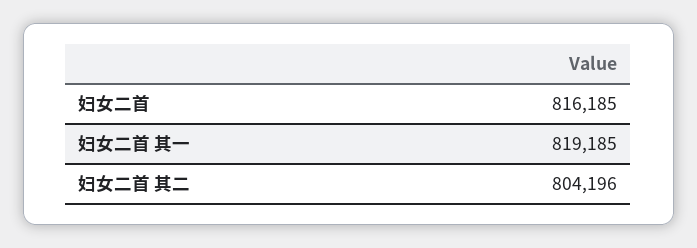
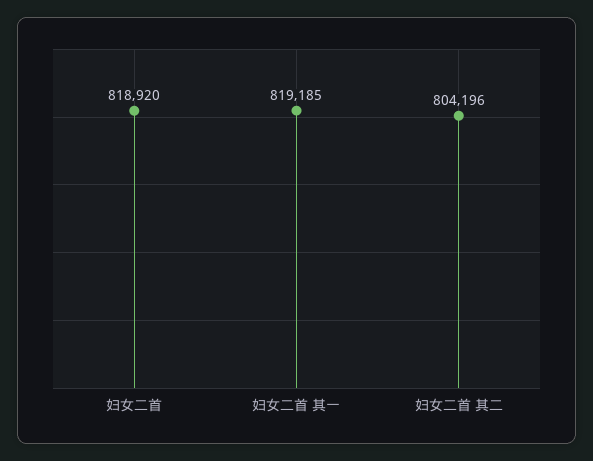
妇女二首: 816185 -> 818920

